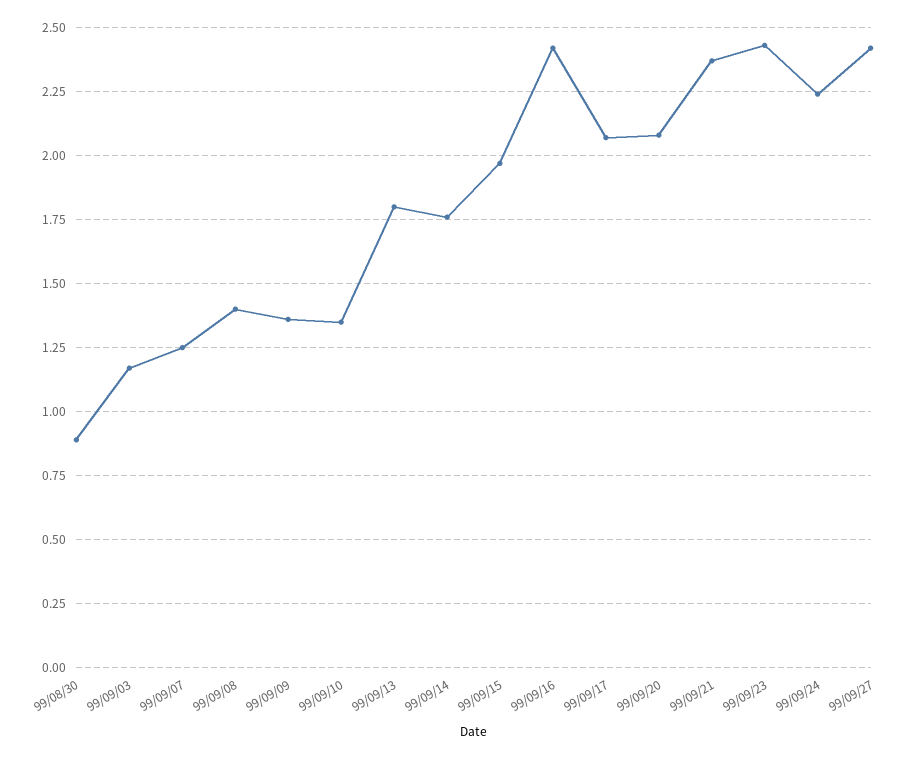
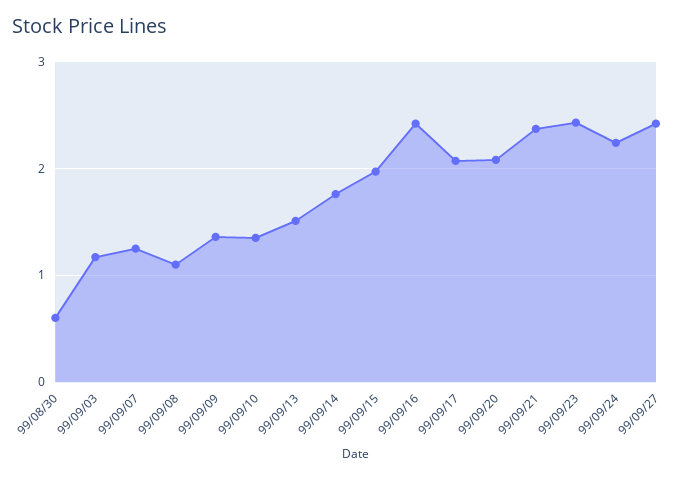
99/08/30: 0.9 -> 0.6
99/09/08: 1.4 -> 1.1
99/09/13: 1.8 -> 1.5

